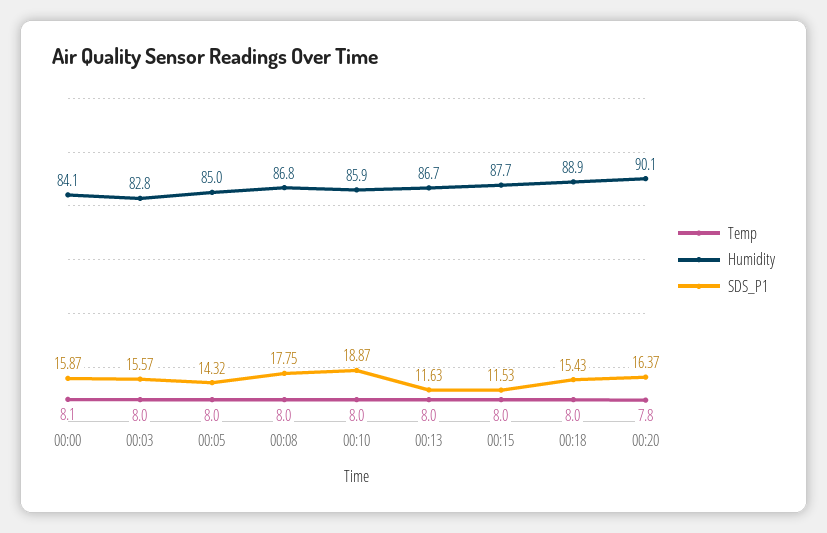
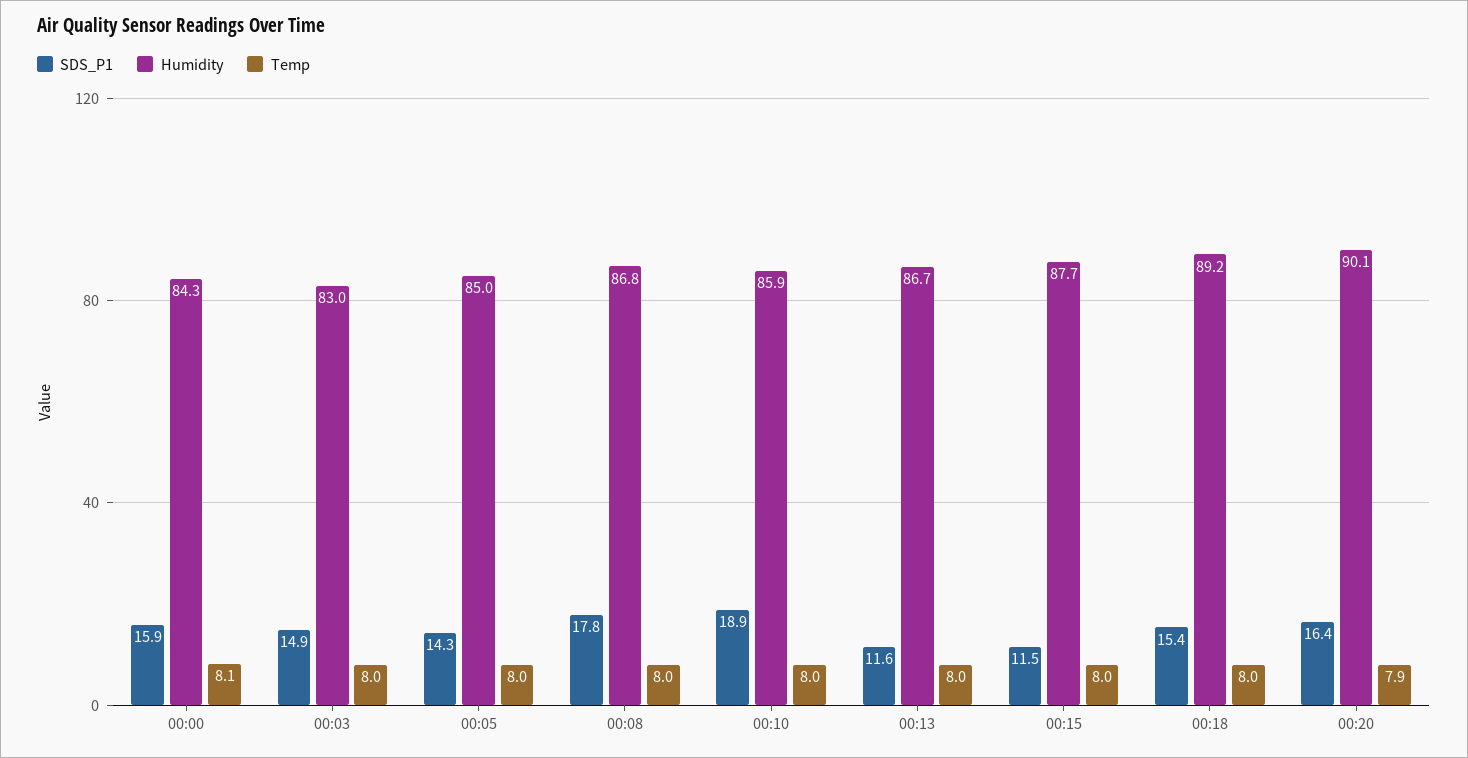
Humidity, 00:00: 84.1 -> 84.3
Humidity, 00:03: 82.8 -> 83
SDS_P1, 00:03: 15.57 -> 14.9
Humidity, 00:18: 88.9 -> 89.2
Temp, 00:20: 7.8 -> 7.9

